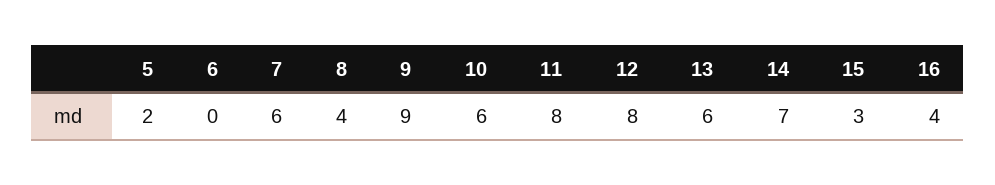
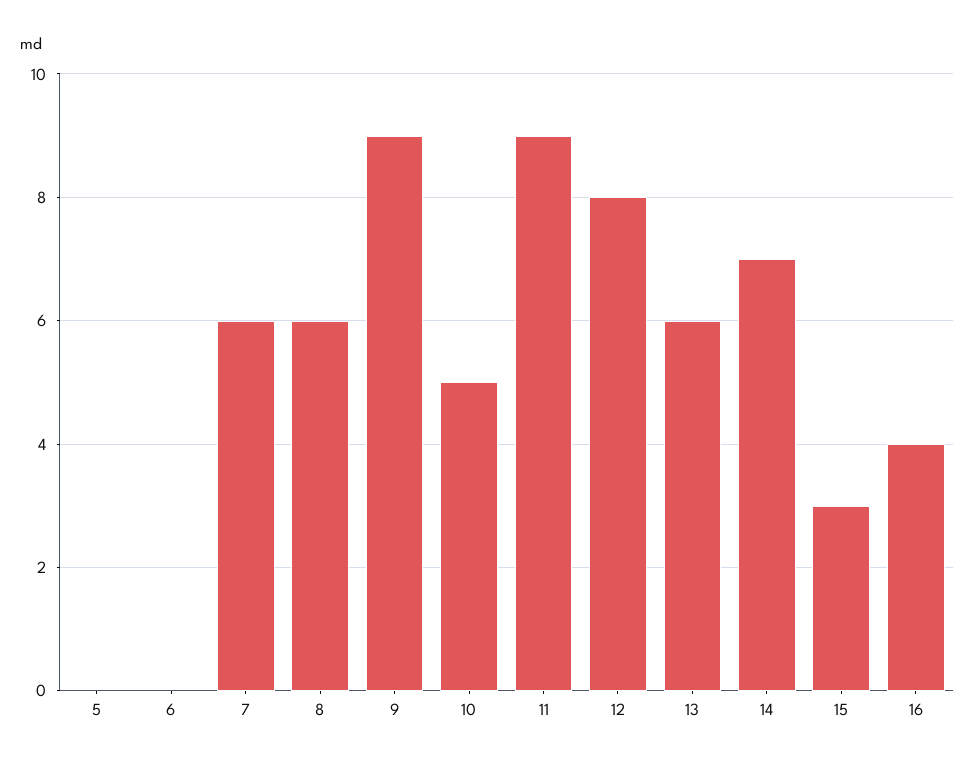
5: 2 -> 0
8: 4 -> 6
10: 6 -> 5
11: 8 -> 9

